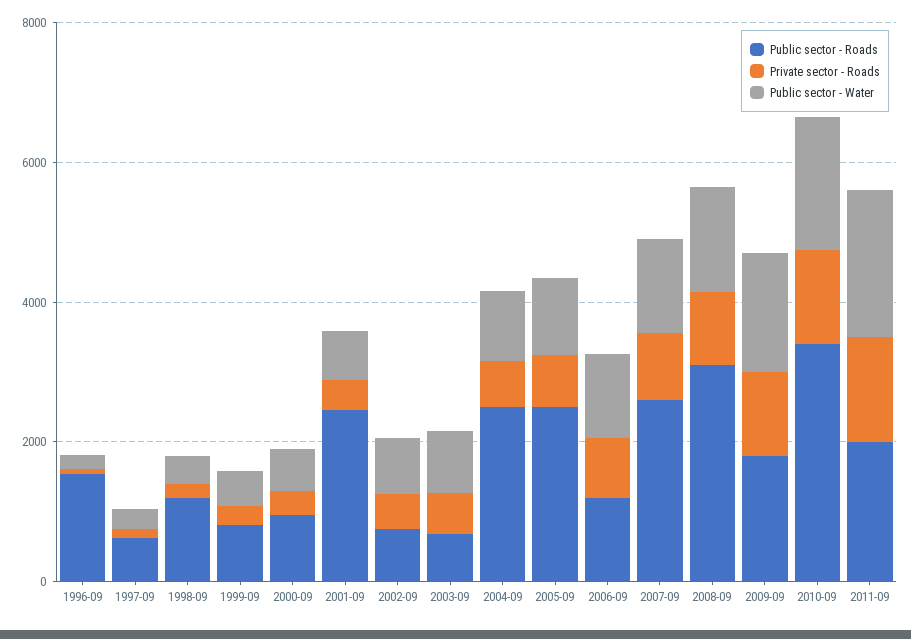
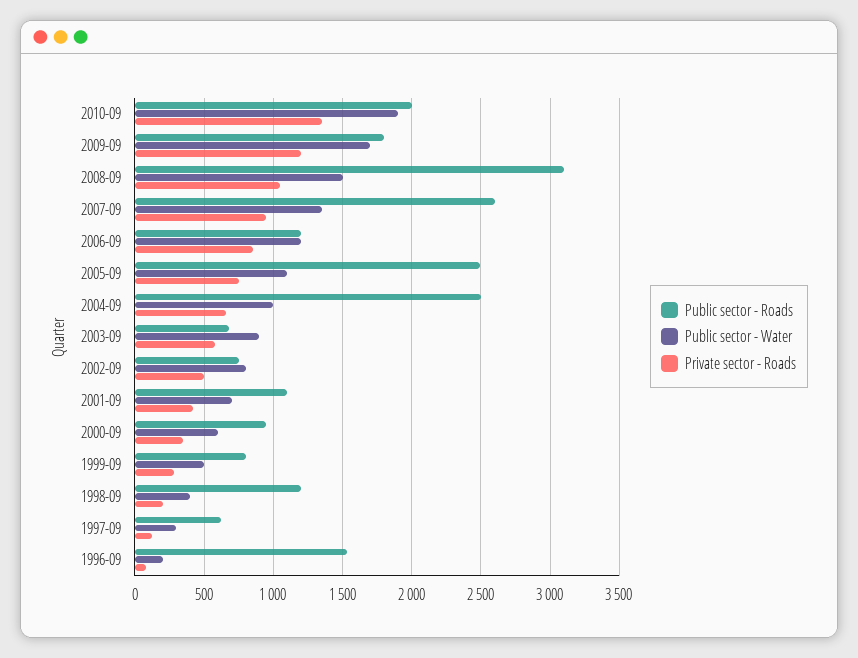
Public sector - Roads, 2001-09: 2500 -> 1100
Public sector - Roads, 2010-09: 3500 -> 2000
Public sector - Roads, 2011-09: 2000 -> none
Private sector - Roads, 2011-09: 1500 -> none
Public sector - Water, 2011-09: 2000 -> none

